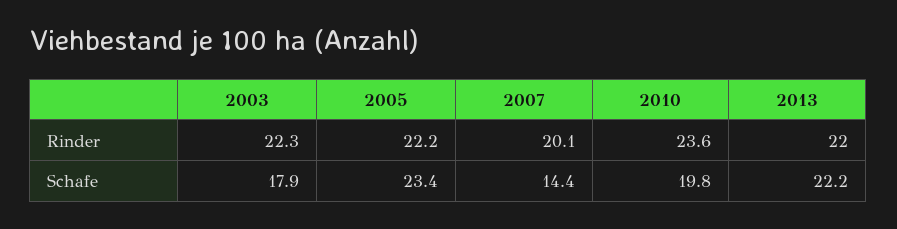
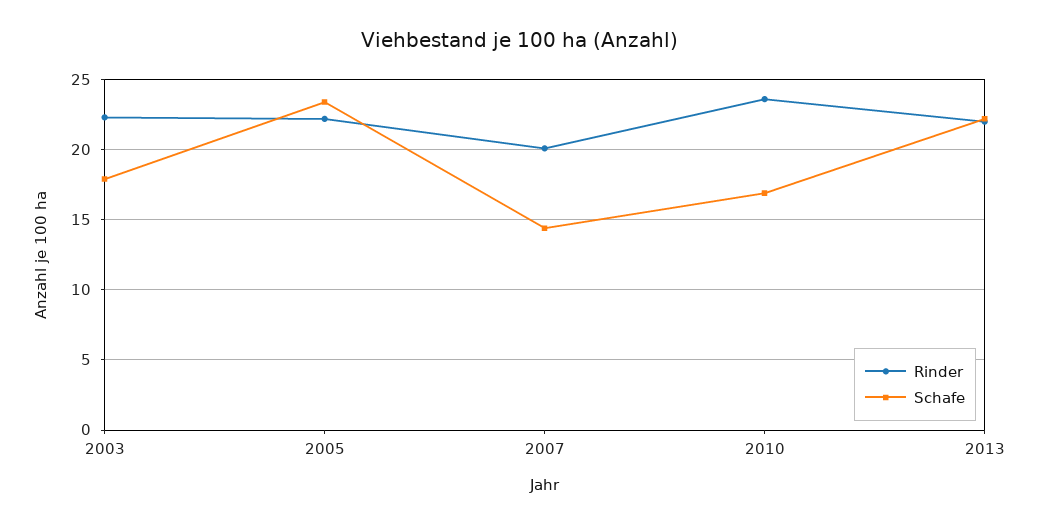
Schafe, 2010: 19.8 -> 17

